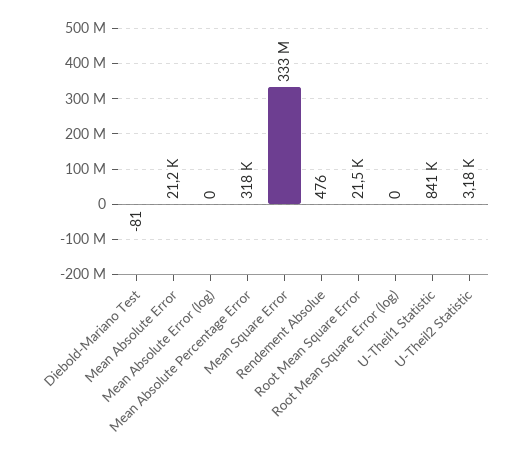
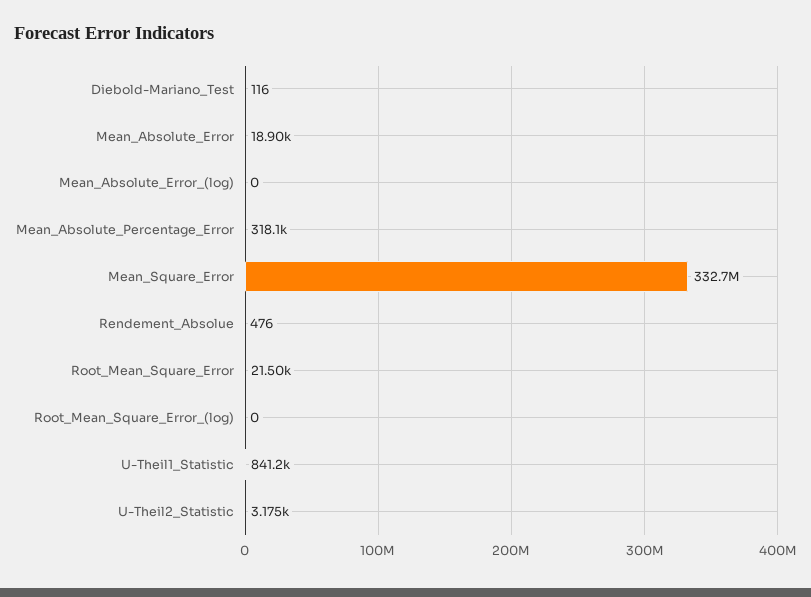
Diebold-Mariano Test: -81 -> 116
Mean Absolute Error: 21200 -> 18900

